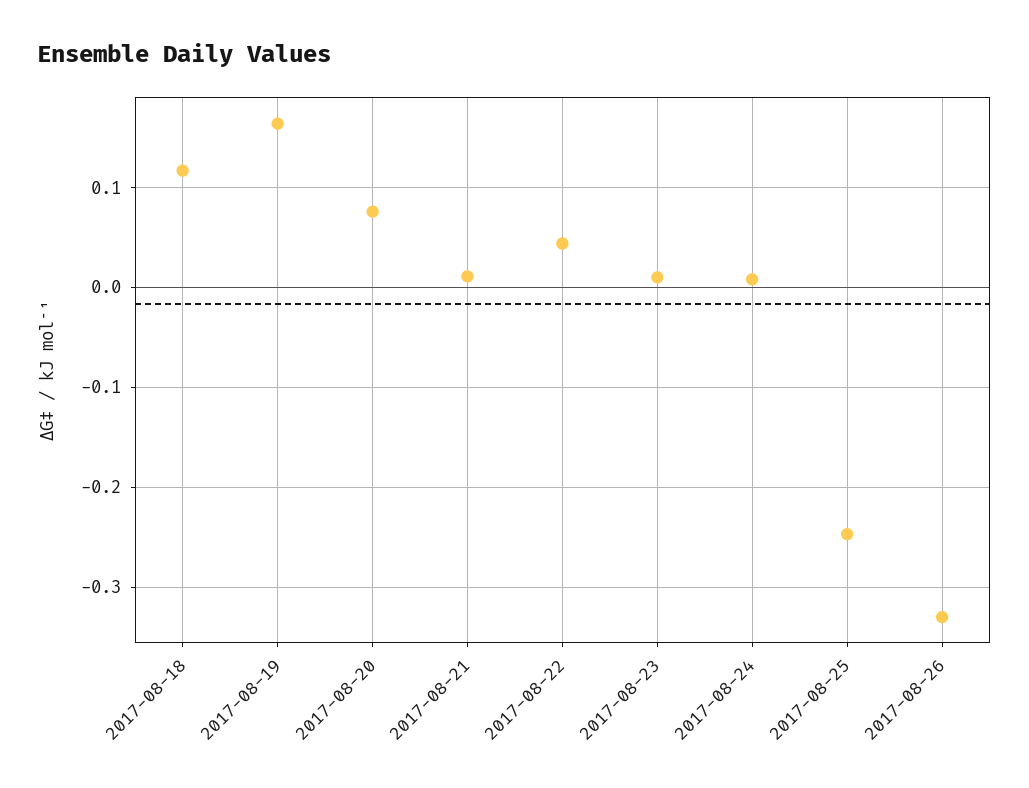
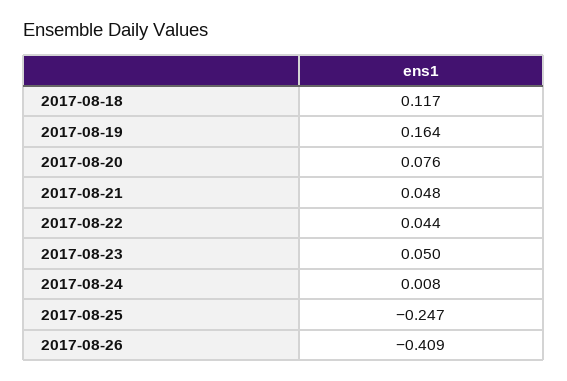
2017-08-21: 0.01 -> 0.048
2017-08-23: 0.01 -> 0.05
2017-08-26: -0.33 -> -0.409

